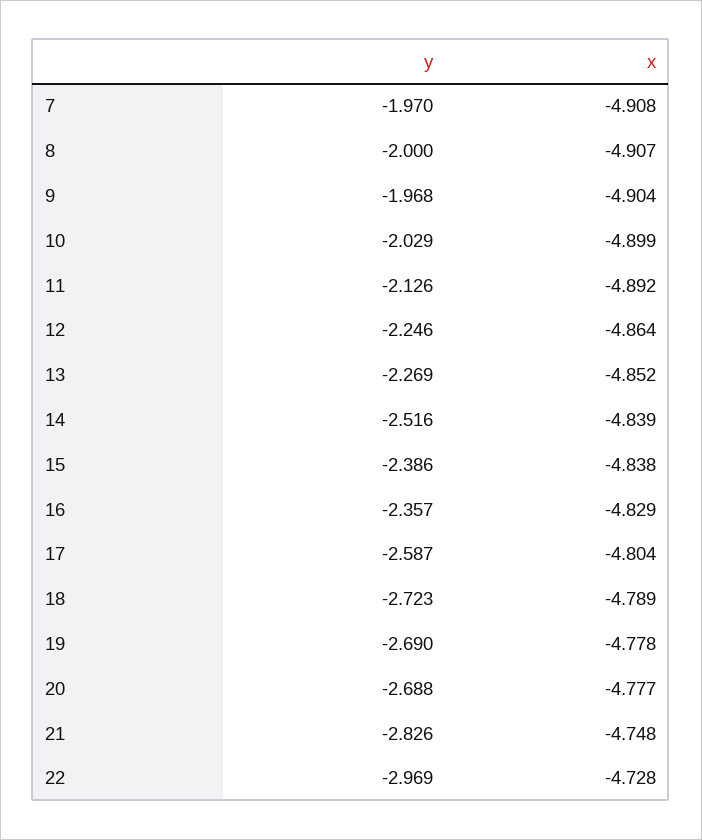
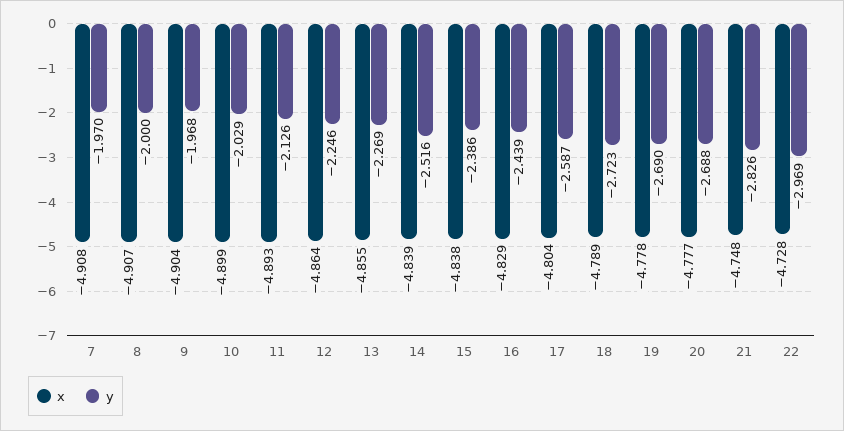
x, 11: -4.892 -> -4.893
x, 13: -4.852 -> -4.855
y, 16: -2.357 -> -2.439

